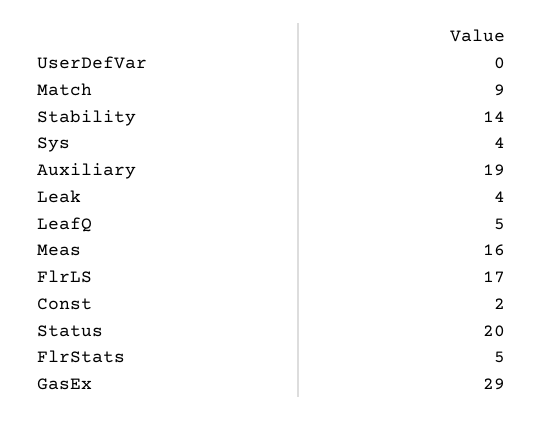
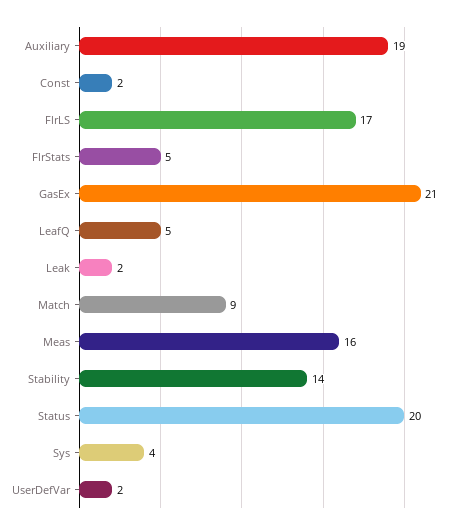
UserDefVar: 0 -> 2
Leak: 4 -> 2
GasEx: 29 -> 21

